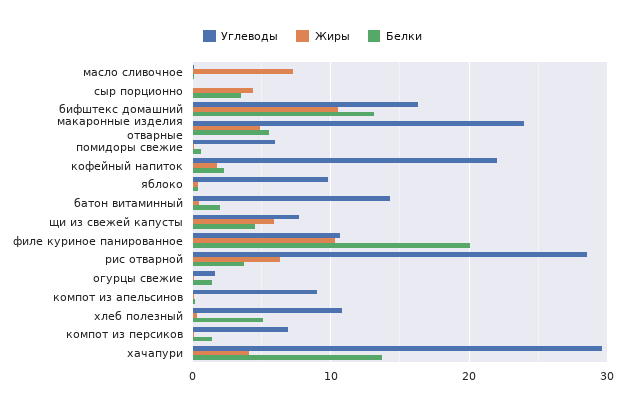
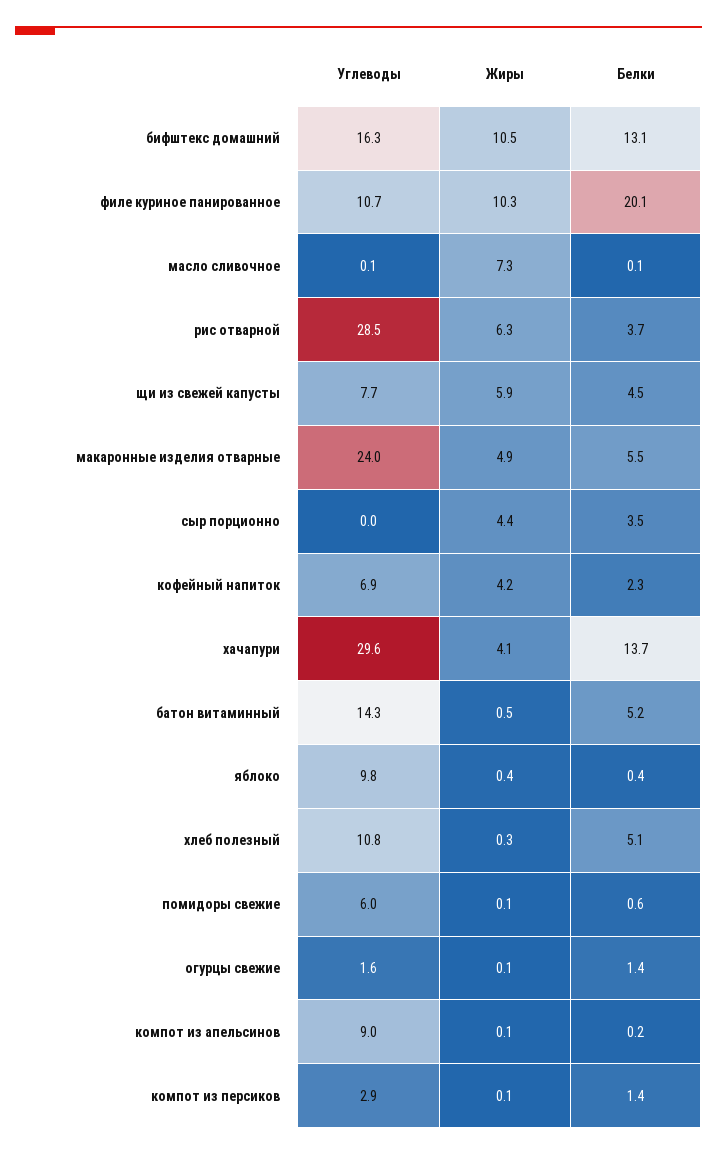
Углеводы, кофейный напиток: 22 -> 6.9
Жиры, кофейный напиток: 2 -> 4.2
Белки, батон витаминный: 2 -> 5.2
Углеводы, компот из персиков: 7 -> 2.9

